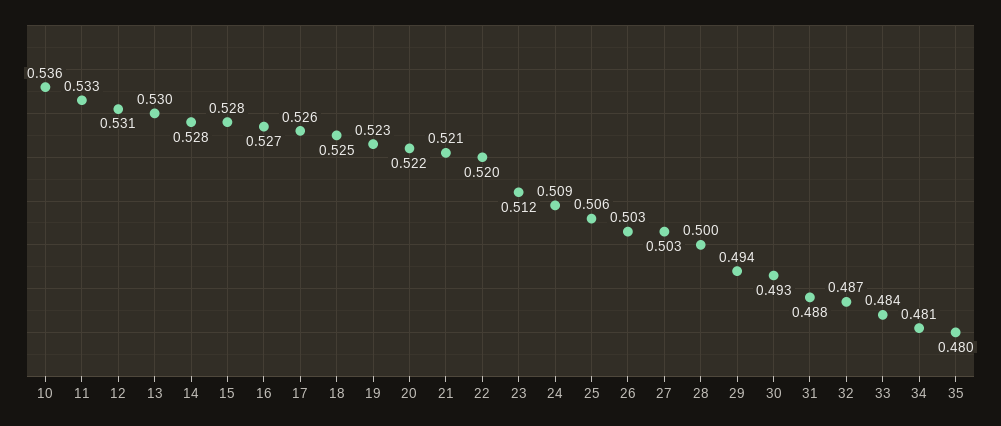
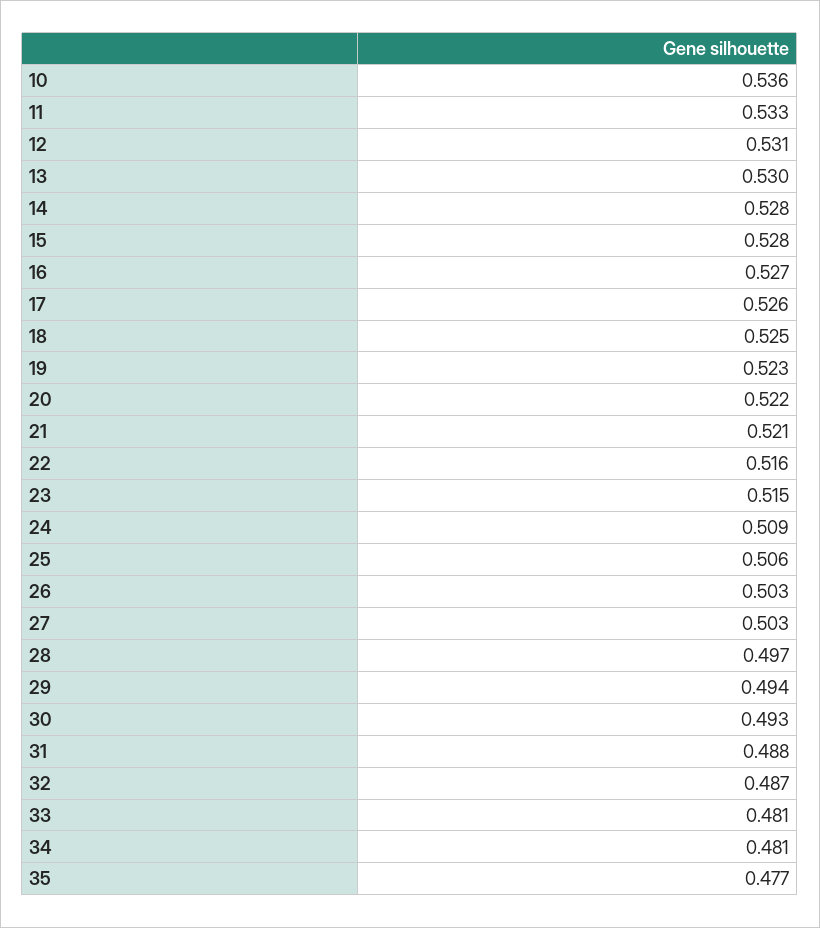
22: 0.52 -> 0.516
23: 0.512 -> 0.515
28: 0.5 -> 0.497
33: 0.484 -> 0.481
35: 0.48 -> 0.477

